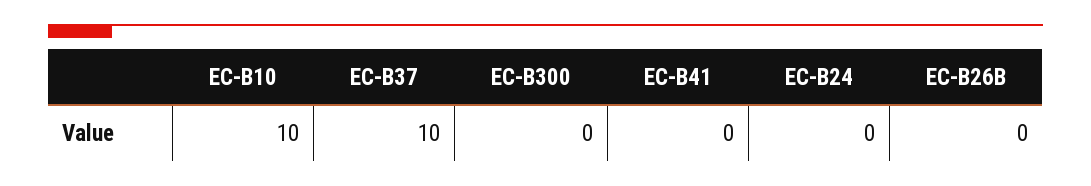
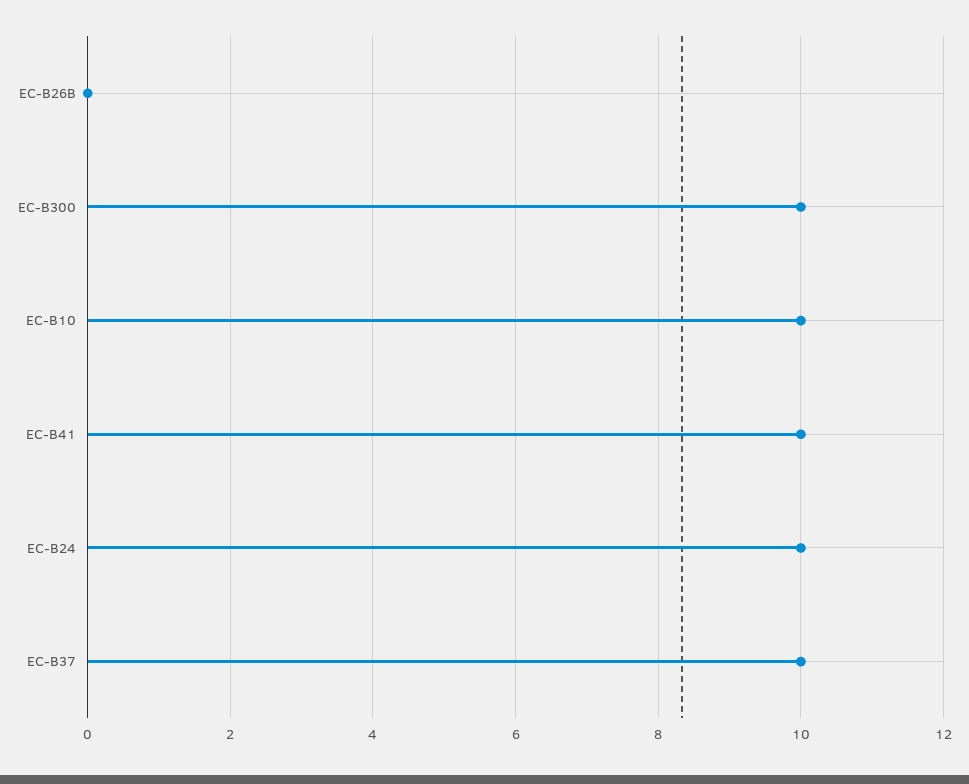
EC-B300: 0 -> 10
EC-B41: 0 -> 10
EC-B24: 0 -> 10

